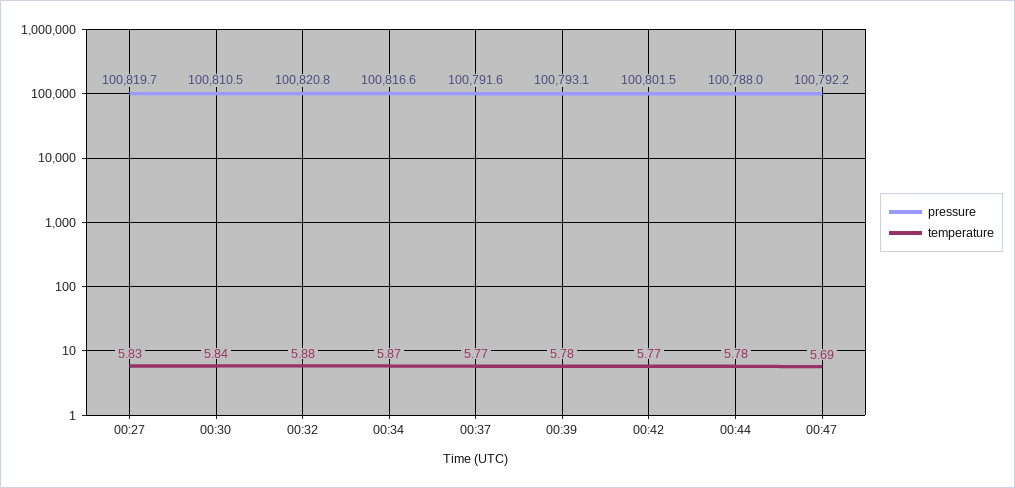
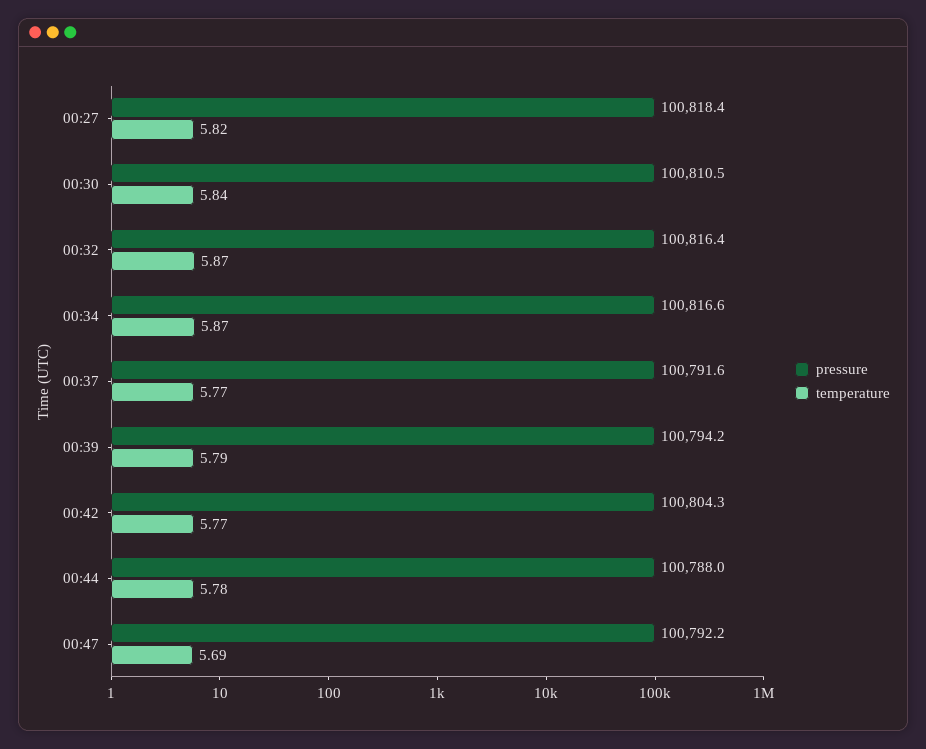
pressure, 00:27: 100819.7 -> 100818.4
temperature, 00:27: 5.83 -> 5.82
pressure, 00:32: 100820.8 -> 100816.4
temperature, 00:32: 5.88 -> 5.87
pressure, 00:39: 100793.1 -> 100794.2
temperature, 00:39: 5.78 -> 5.79
pressure, 00:42: 100801.5 -> 100804.3

